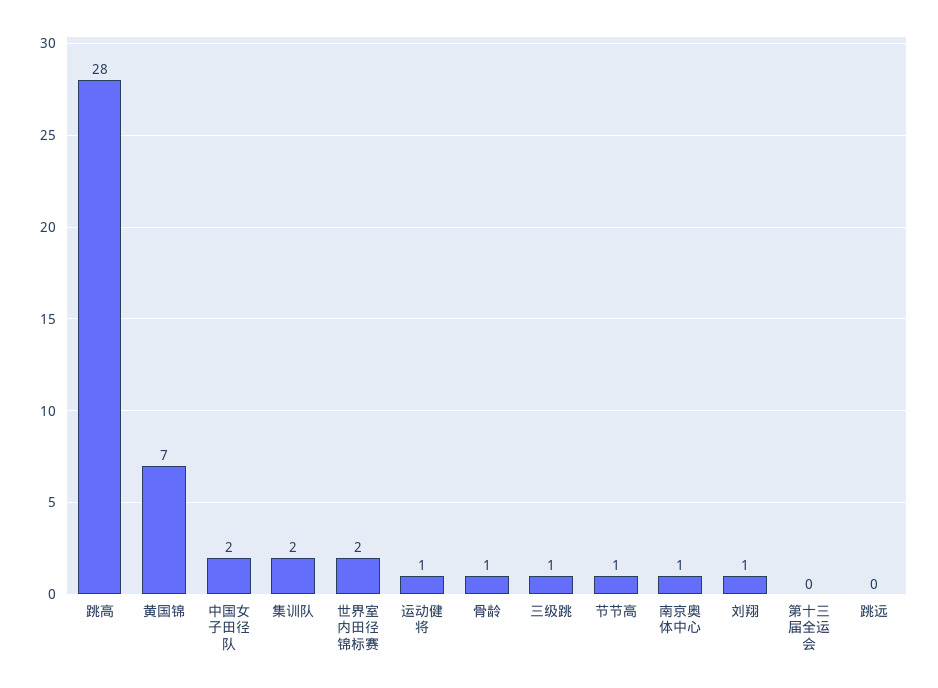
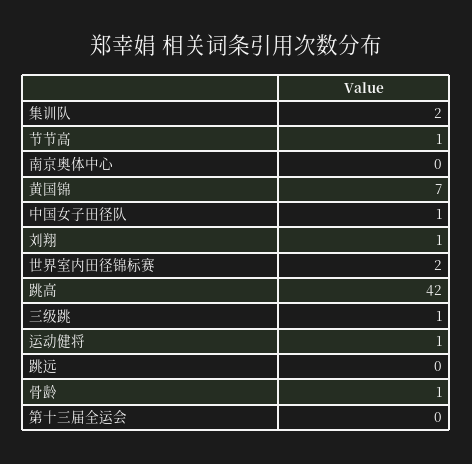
跳高: 28 -> 42
中国女子田径队: 2 -> 1
南京奥体中心: 1 -> 0

